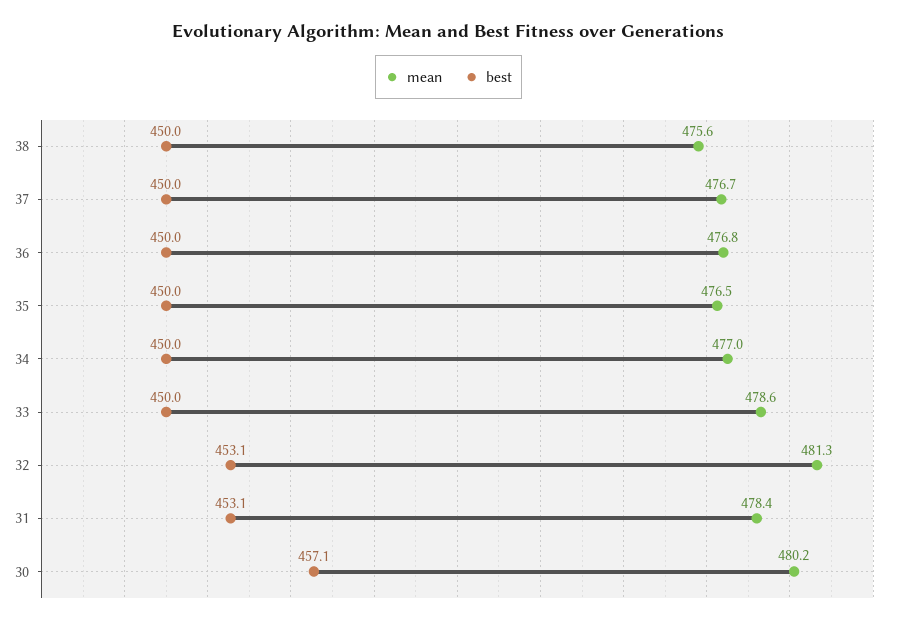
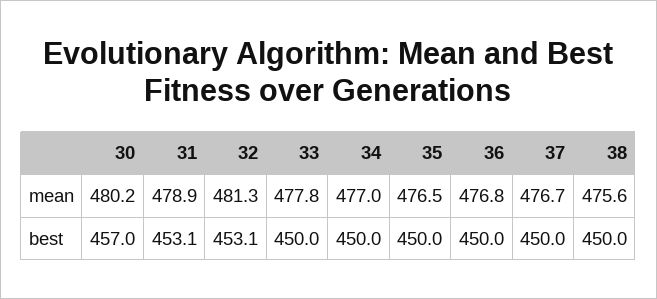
mean, 33: 478.6 -> 477.8
mean, 31: 478.4 -> 478.9
best, 30: 457.1 -> 457

